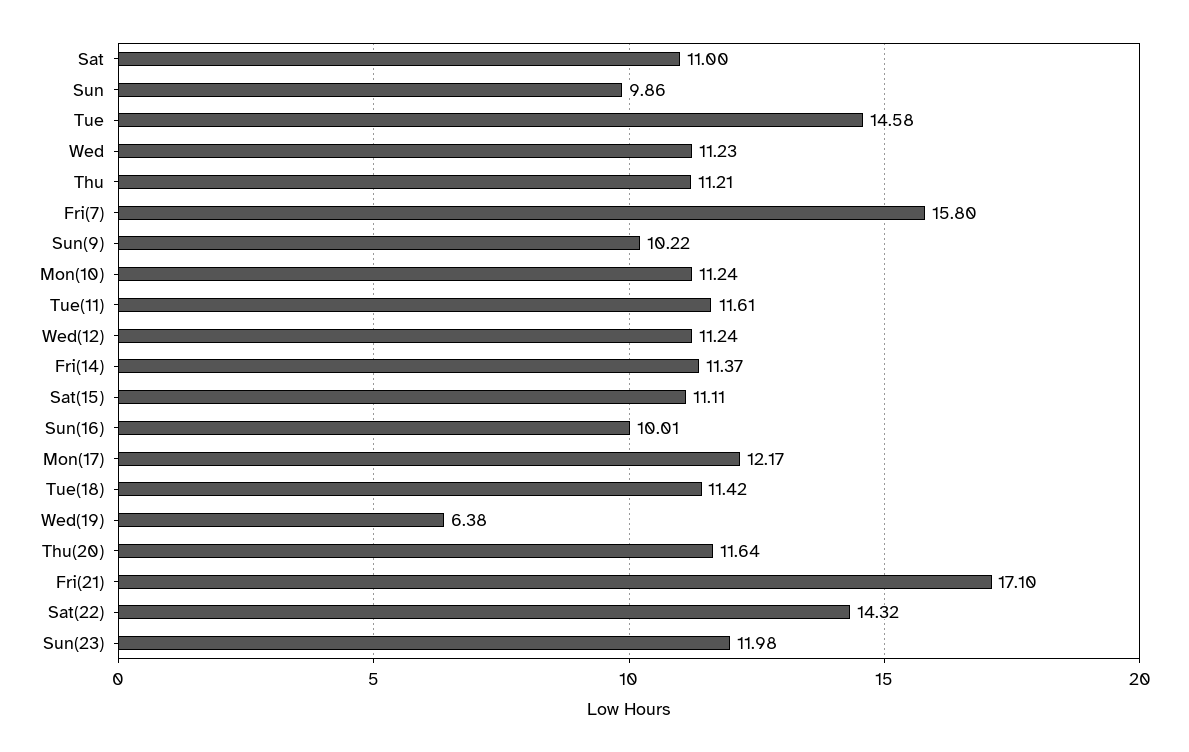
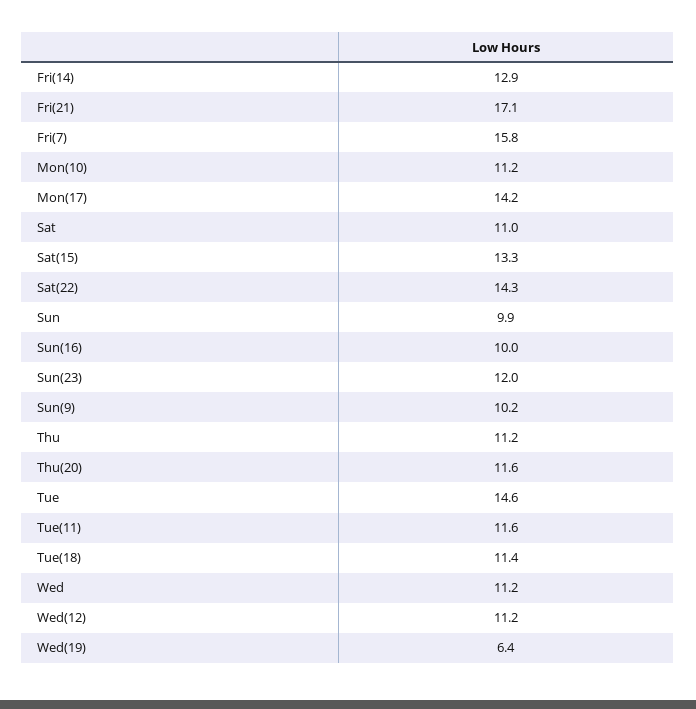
Fri(14): 11.37 -> 12.9
Sat(15): 11.11 -> 13.3
Mon(17): 12.17 -> 14.2

